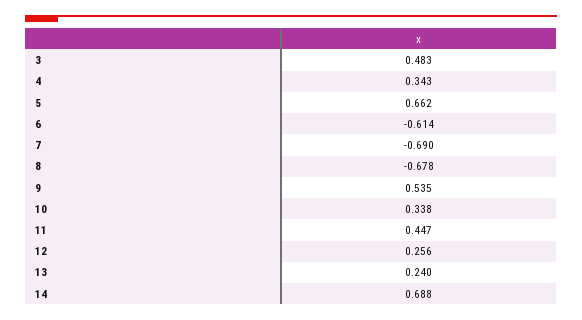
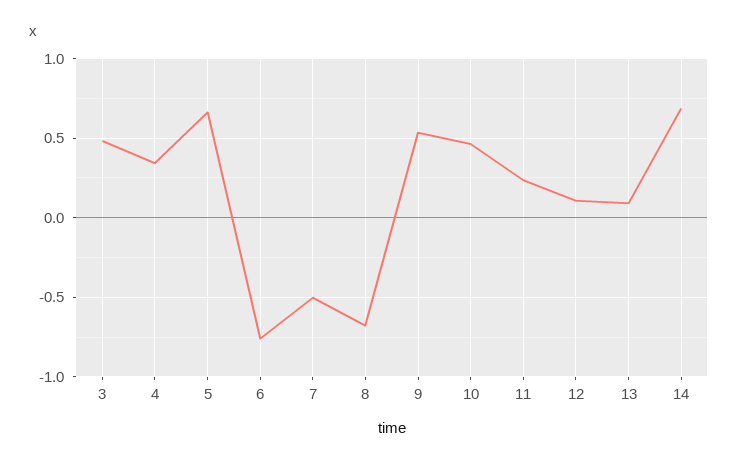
6: -0.614 -> -0.75
7: -0.69 -> -0.5
10: 0.338 -> 0.45
11: 0.447 -> 0.25
12: 0.256 -> 0.1
13: 0.24 -> 0.1

